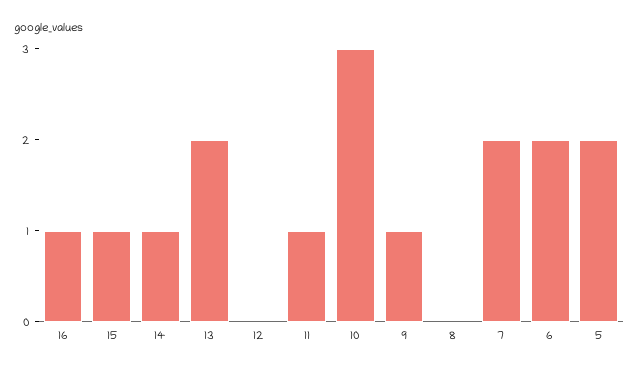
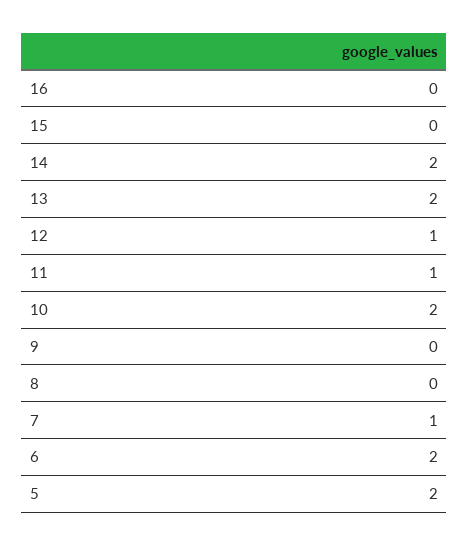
16: 1 -> 0
15: 1 -> 0
14: 1 -> 2
12: 0 -> 1
10: 3 -> 2
9: 1 -> 0
7: 2 -> 1

